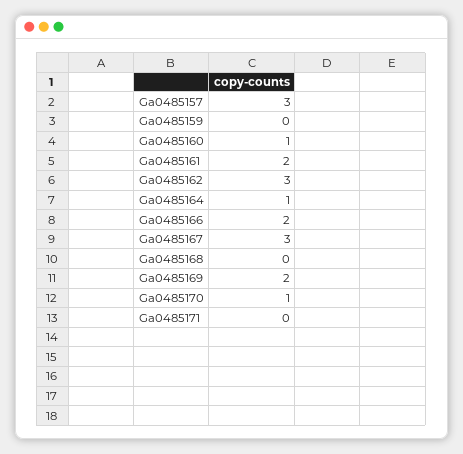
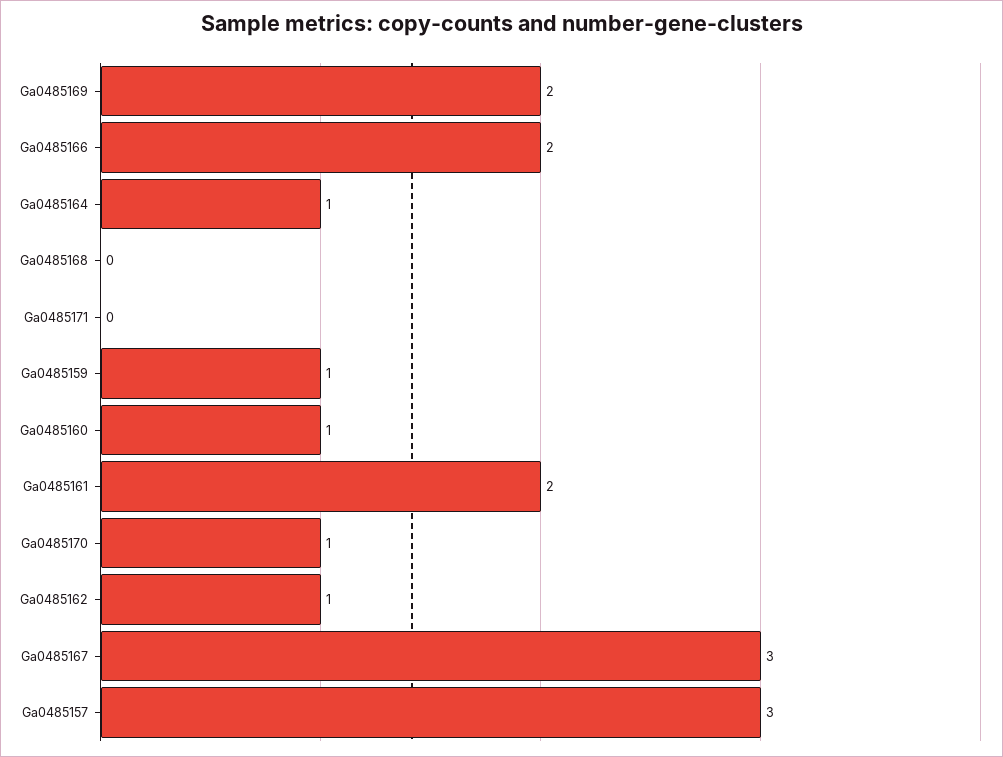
Ga0485159: 0 -> 1
Ga0485162: 3 -> 1

